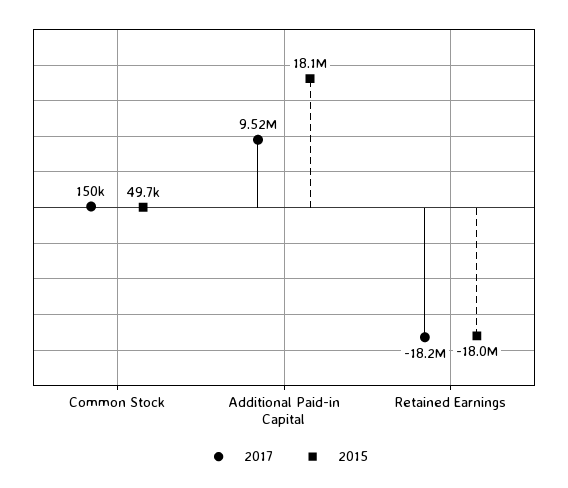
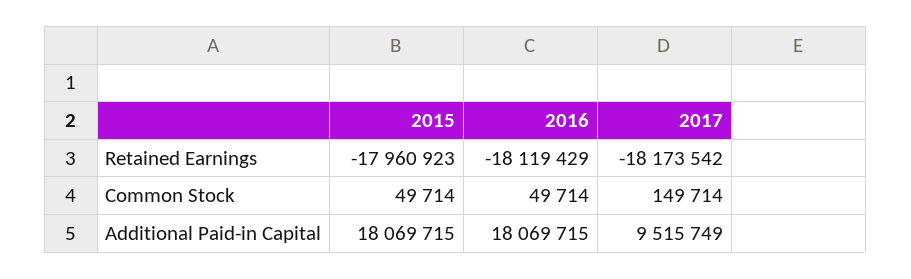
2016, Retained Earnings: none -> -18119429
2016, Common Stock: none -> 49714
2016, Additional Paid-in Capital: none -> 18069715

